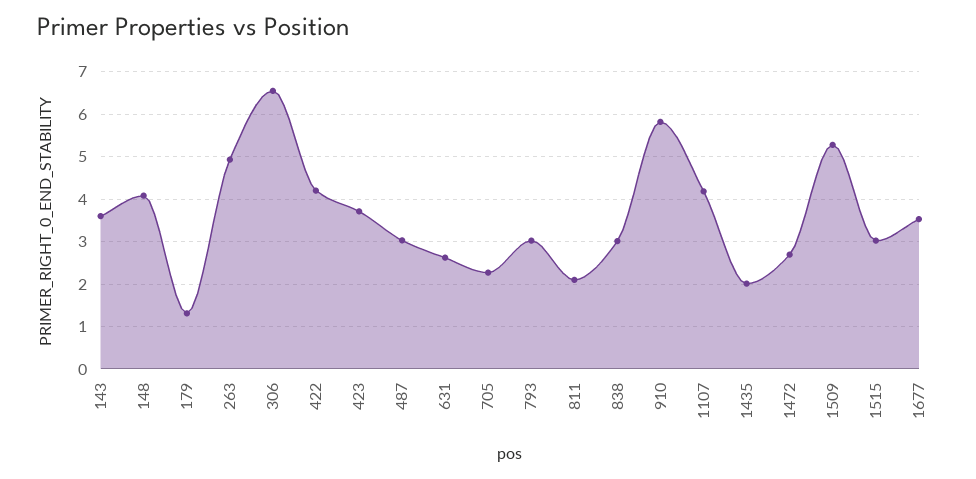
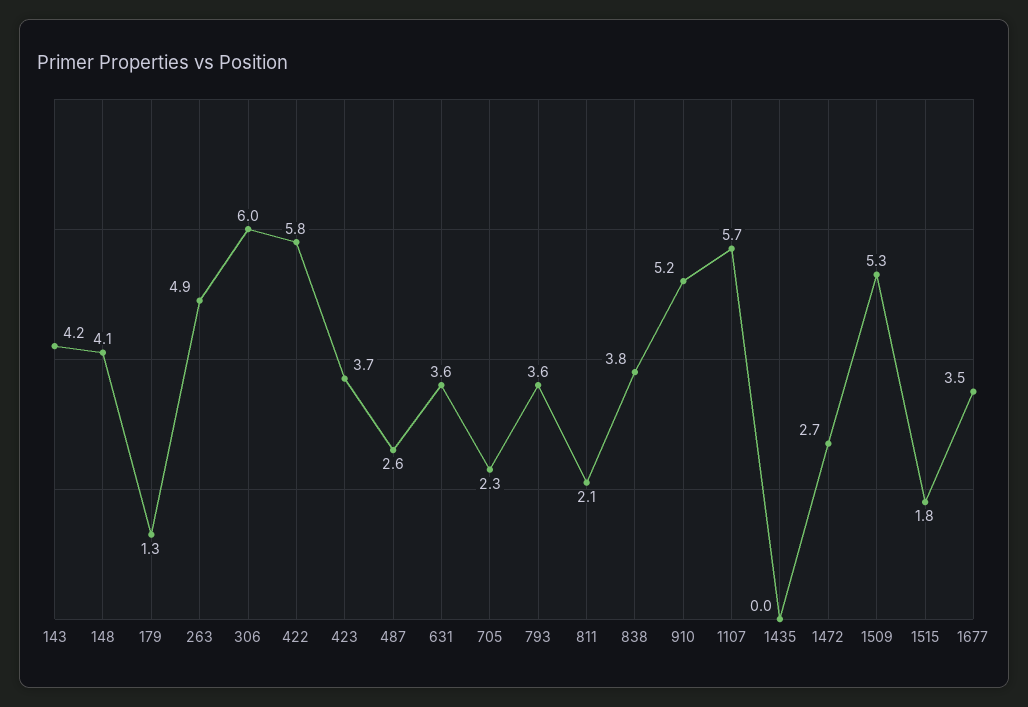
143: 3.6 -> 4.2
306: 6.6 -> 6
422: 4.2 -> 5.8
487: 3 -> 2.6
631: 2.6 -> 3.6
793: 3 -> 3.6
838: 3 -> 3.8
910: 5.8 -> 5.2
1107: 4.2 -> 5.7
1435: 2 -> 0
1515: 3 -> 1.8

